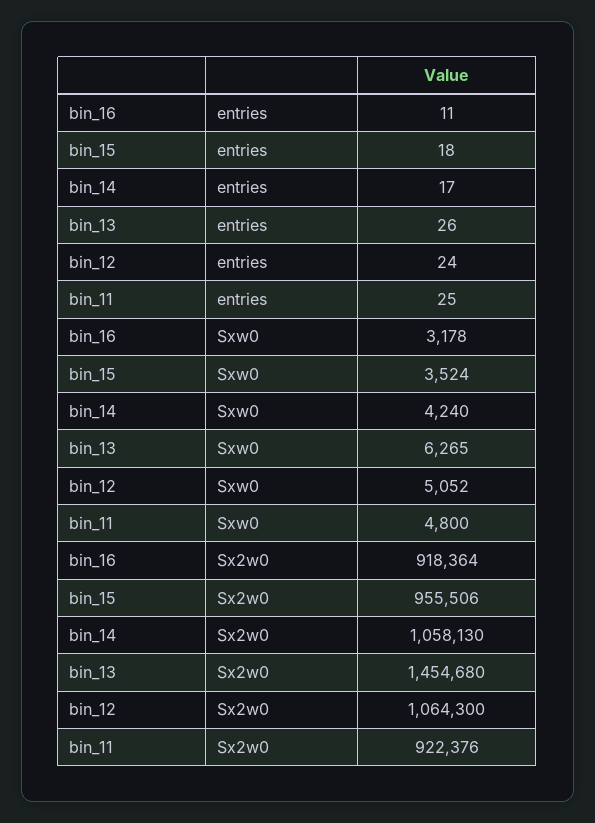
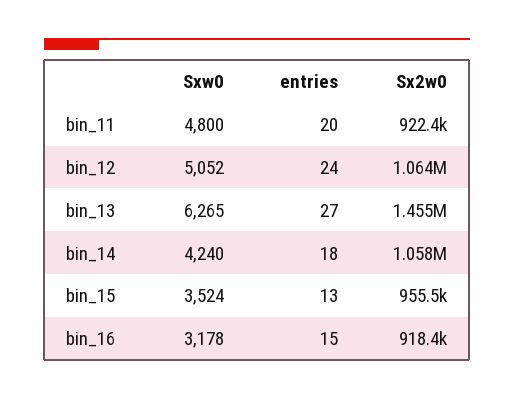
bin_16, entries: 11 -> 15
bin_15, entries: 18 -> 13
bin_14, entries: 17 -> 18
bin_13, entries: 26 -> 27
bin_11, entries: 25 -> 20

